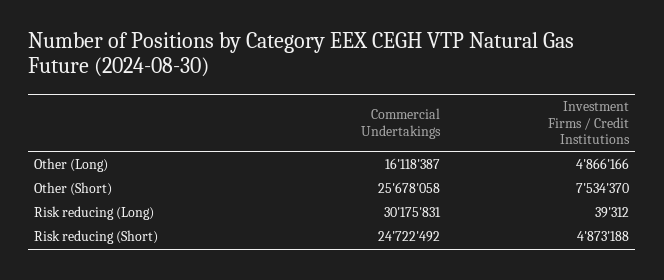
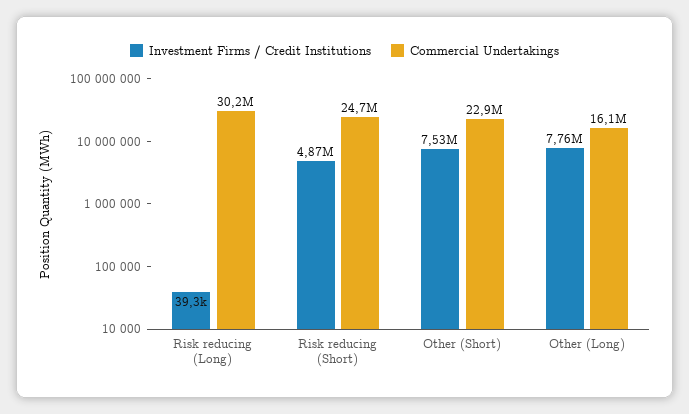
Investment Firms / Credit Institutions, Other (Long): 4866166 -> 7760000
Commercial Undertakings, Other (Short): 25678058 -> 22900000

